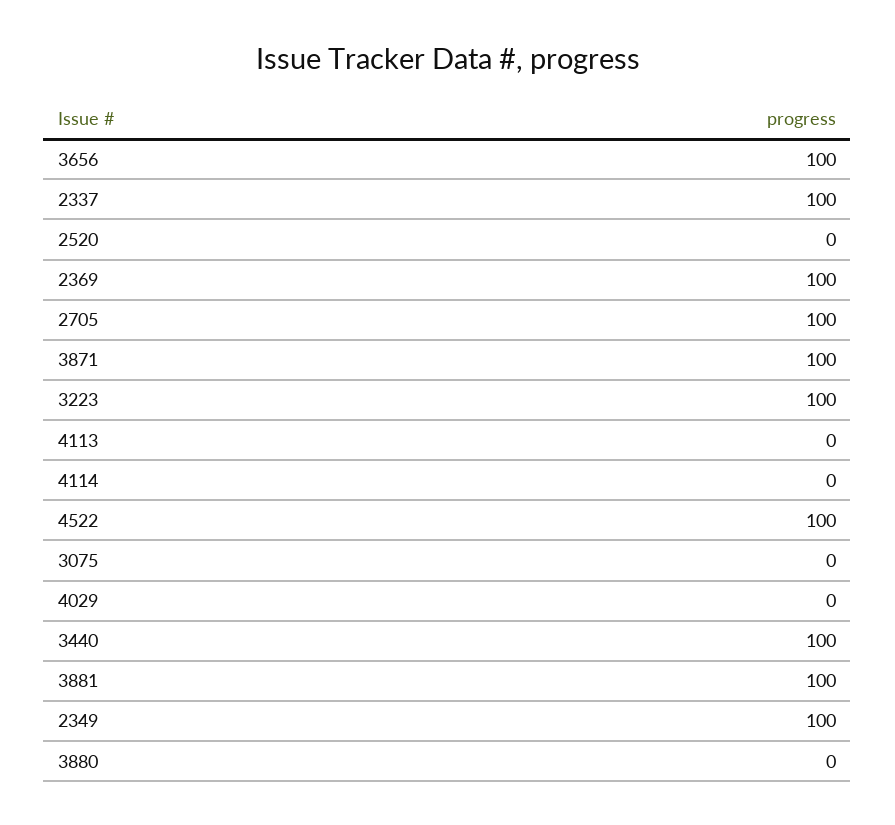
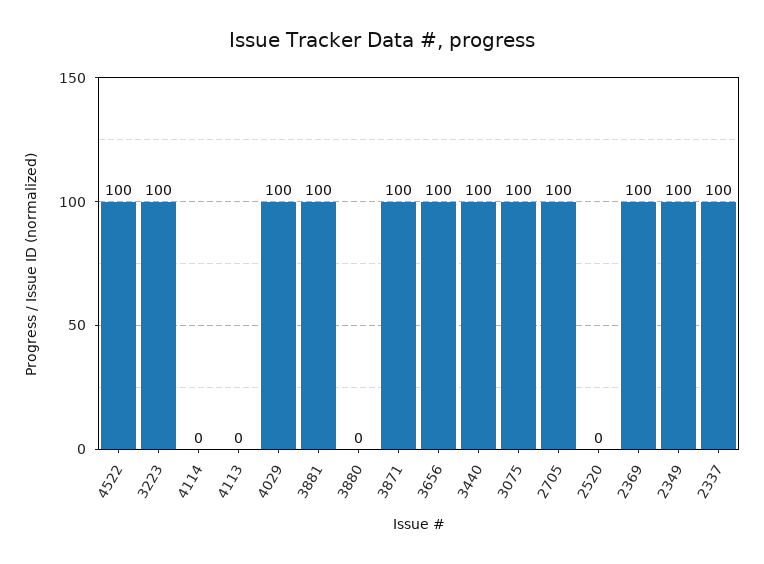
3075: 0 -> 100
4029: 0 -> 100

